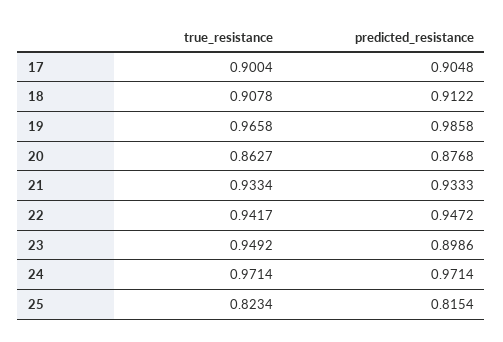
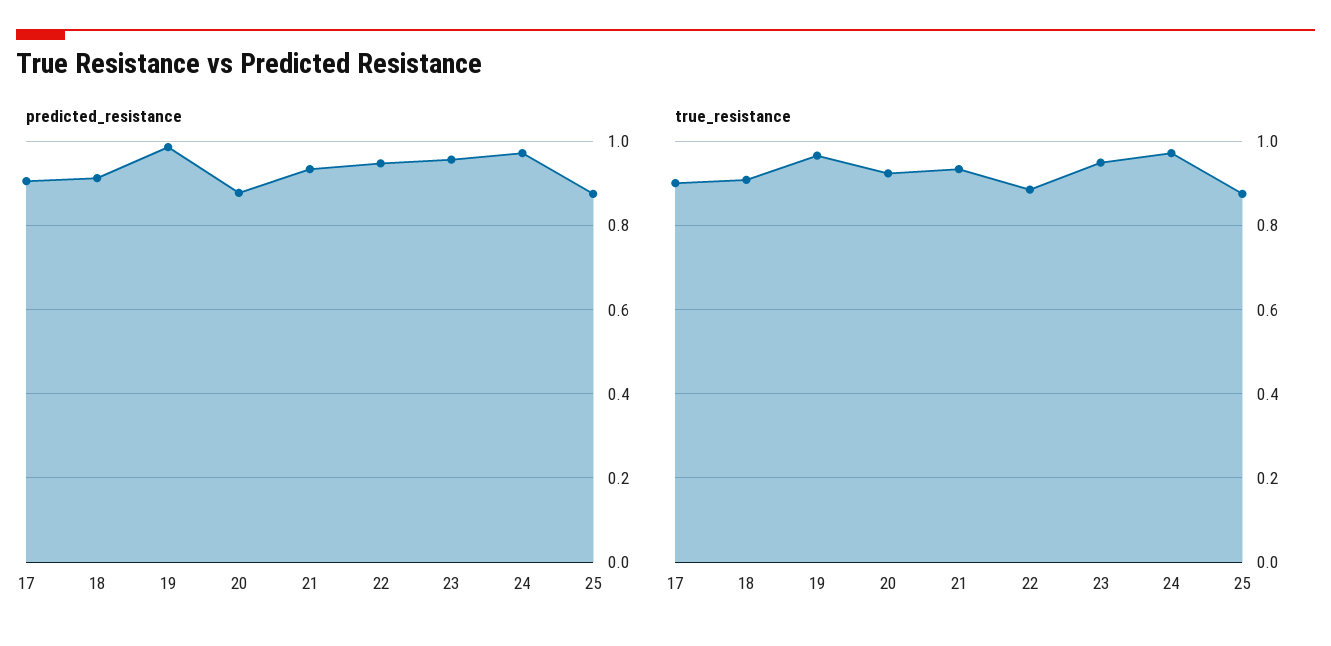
true_resistance, 20: 0.8627 -> 0.92
true_resistance, 22: 0.9417 -> 0.88
predicted_resistance, 23: 0.8986 -> 0.96
true_resistance, 25: 0.8234 -> 0.88
predicted_resistance, 25: 0.8154 -> 0.88

